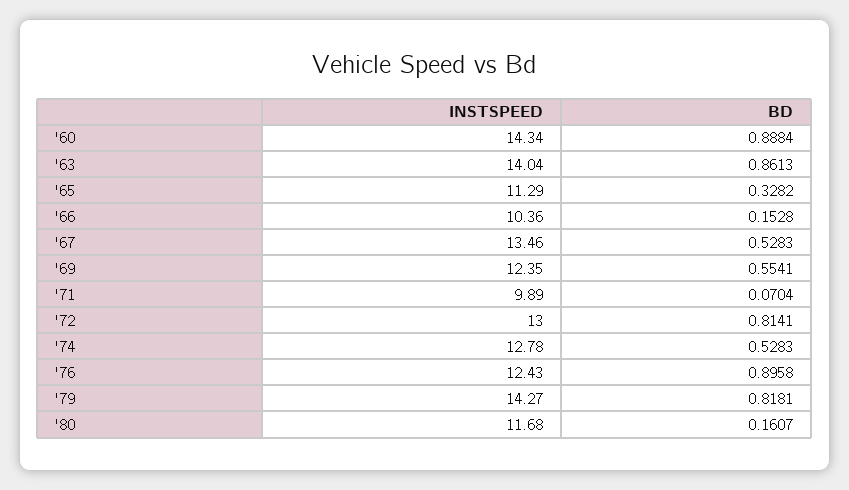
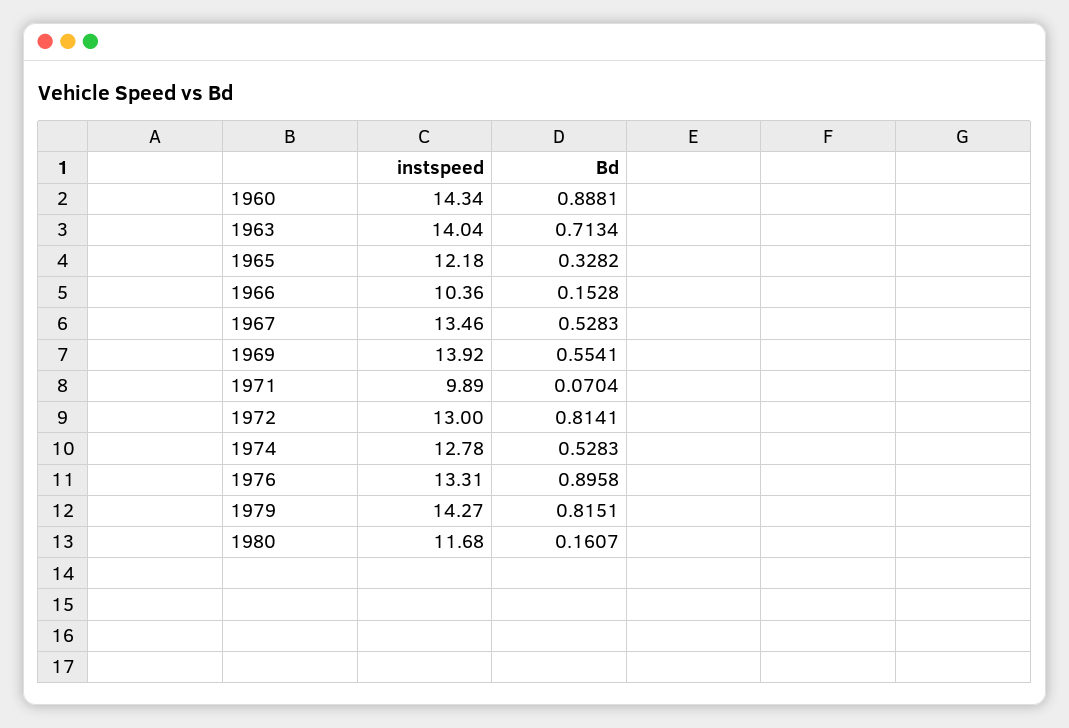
BD, '60: 0.8884 -> 0.8881
BD, '63: 0.8613 -> 0.7134
INSTSPEED, '65: 11.29 -> 12.18
INSTSPEED, '69: 12.35 -> 13.92
INSTSPEED, '76: 12.43 -> 13.31
BD, '79: 0.8181 -> 0.8151

